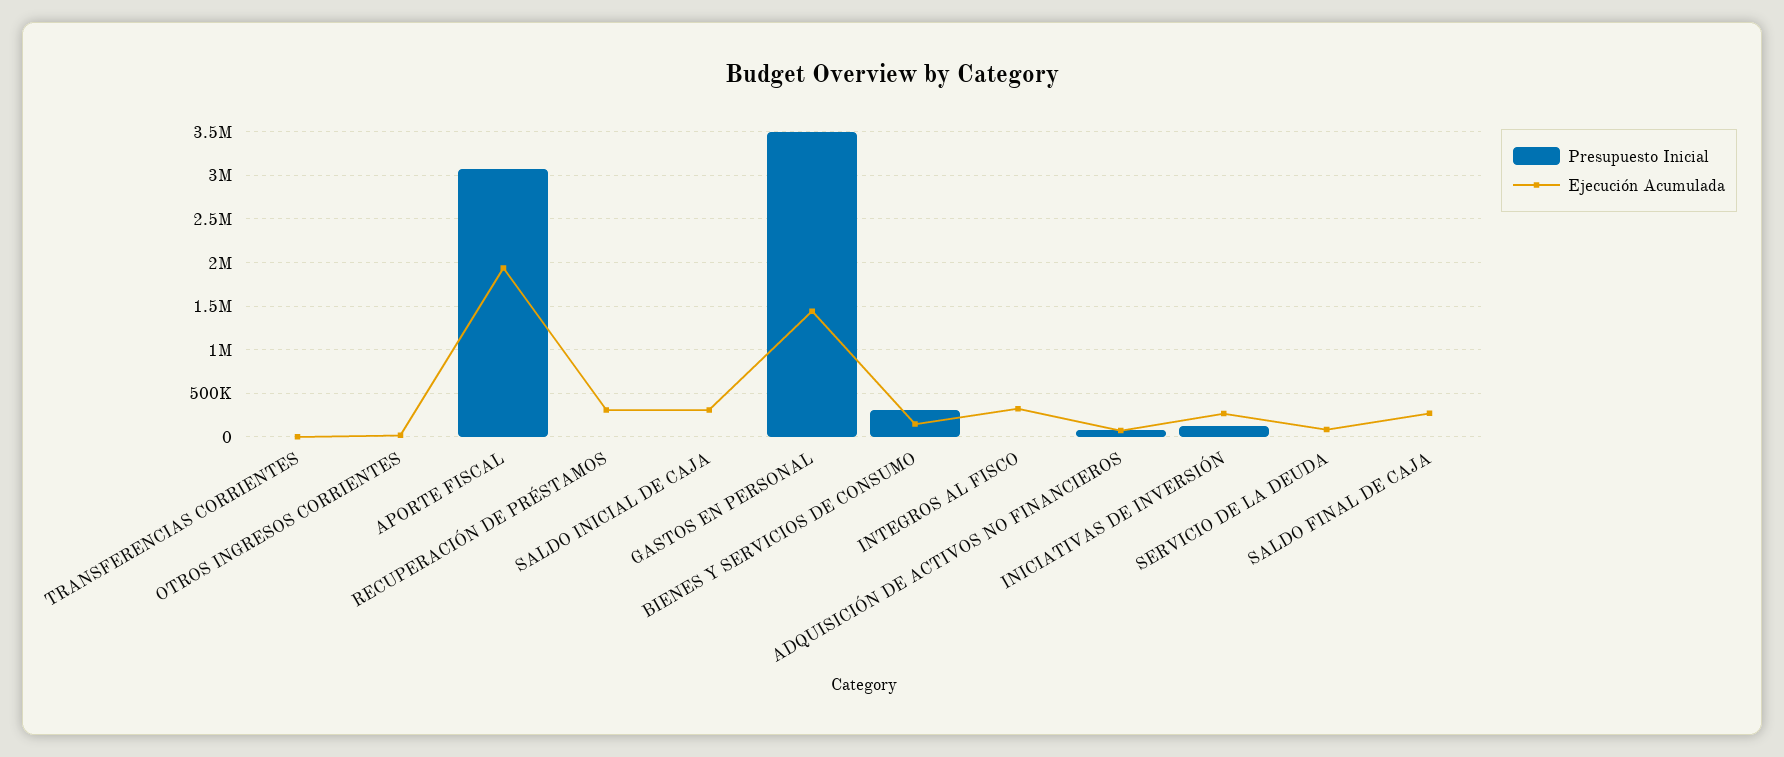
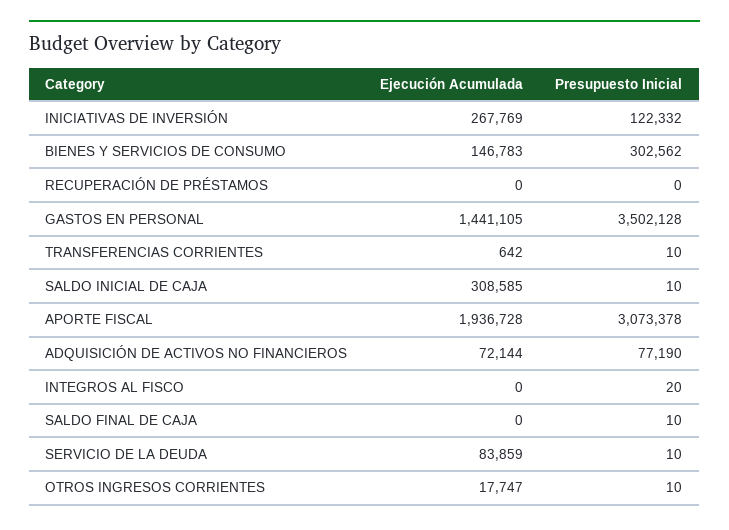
Ejecución Acumulada, RECUPERACIÓN DE PRÉSTAMOS: 300000 -> 0
Ejecución Acumulada, INTEGROS AL FISCO: 300000 -> 0
Ejecución Acumulada, SALDO FINAL DE CAJA: 300000 -> 0

